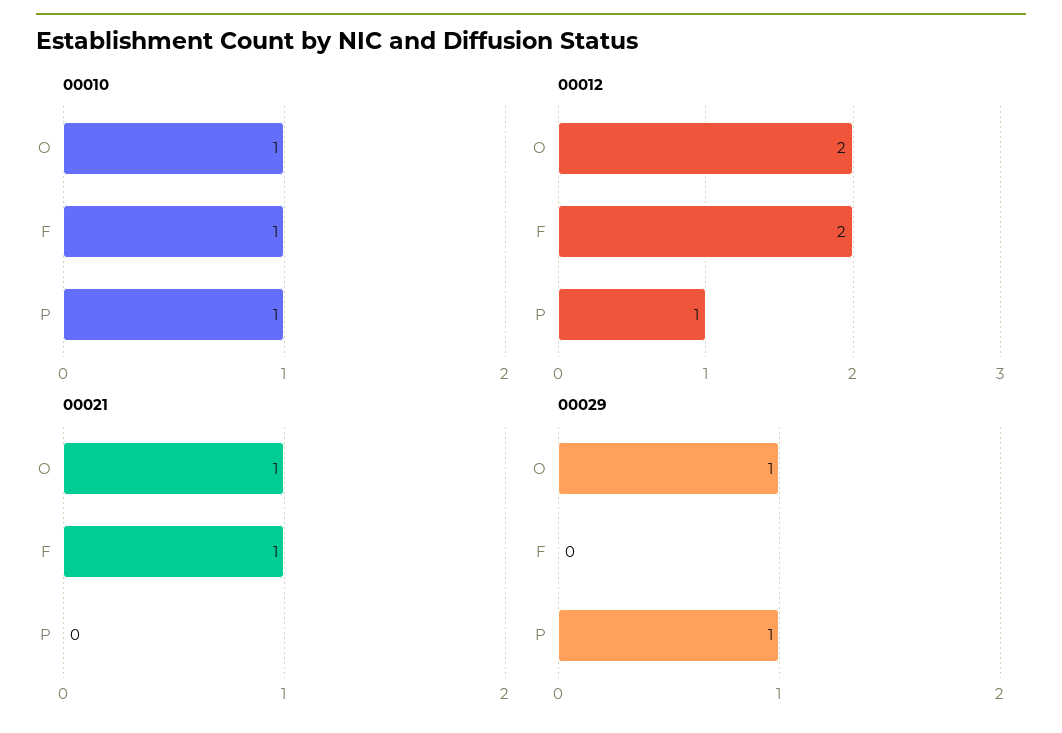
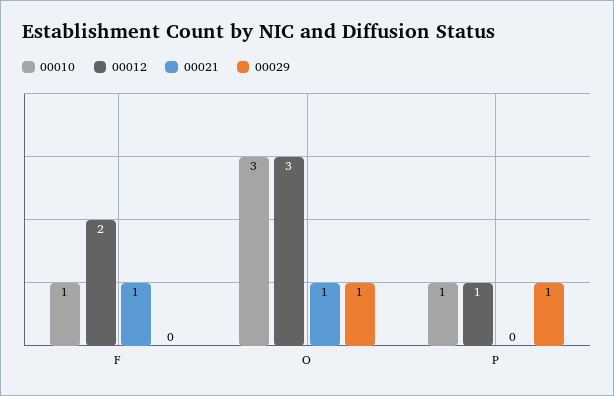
00010, O: 1 -> 3
00012, O: 2 -> 3

